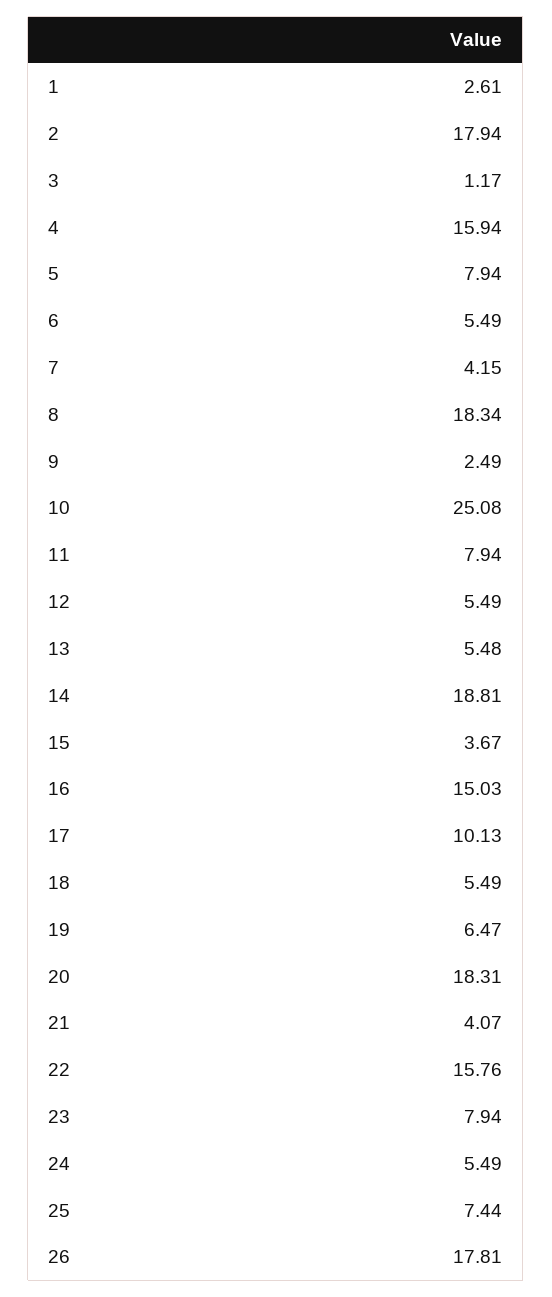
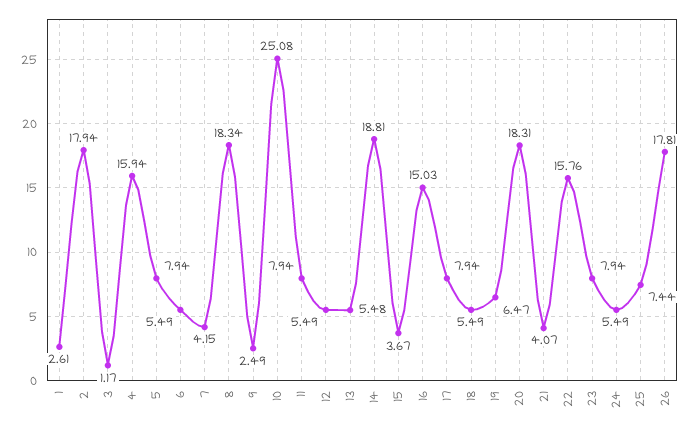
17: 10.13 -> 7.94

